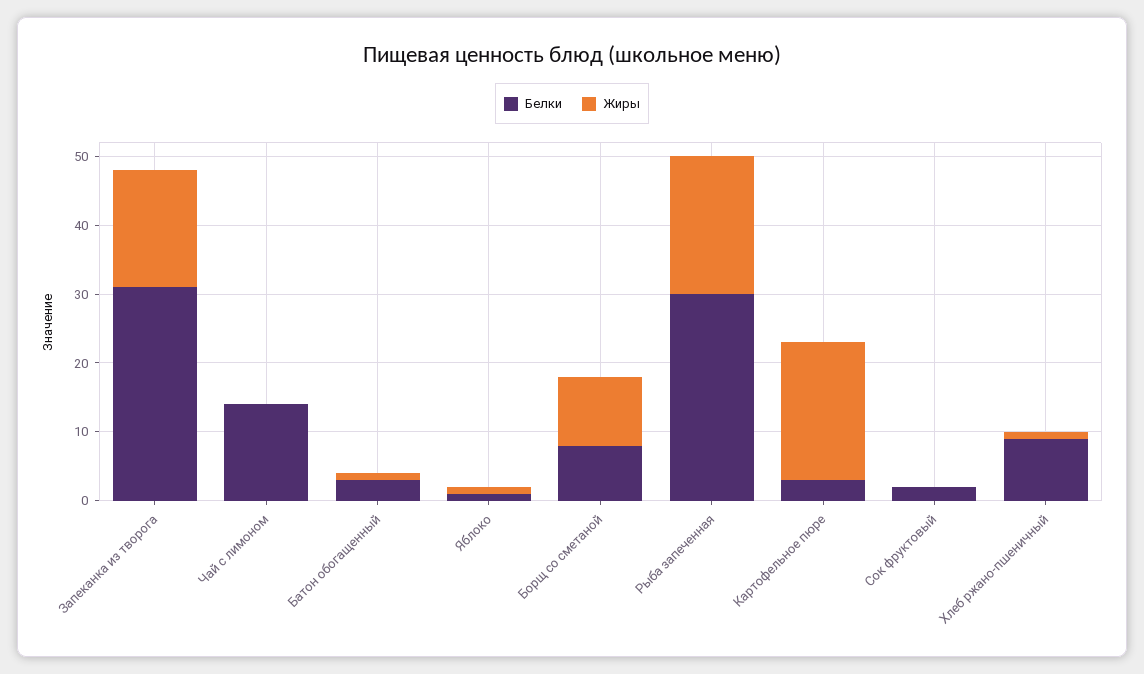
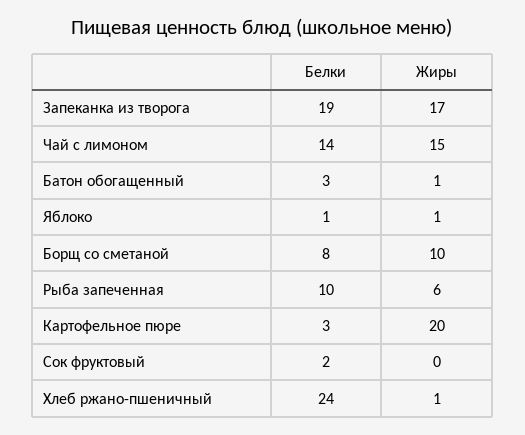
Белки, Запеканка из творога: 30 -> 19
Жиры, Чай с лимоном: 0 -> 15
Белки, Рыба запеченная: 30 -> 10
Жиры, Рыба запеченная: 20 -> 6
Белки, Хлеб ржано-пшеничный: 10 -> 24

